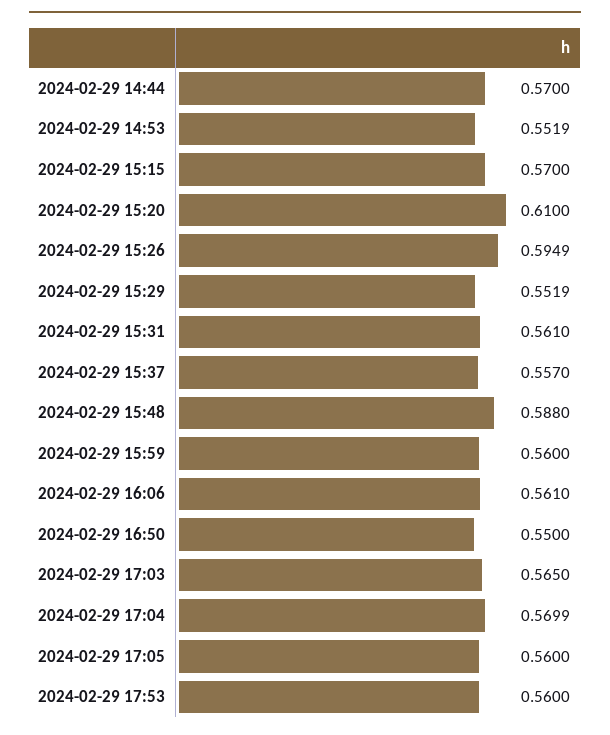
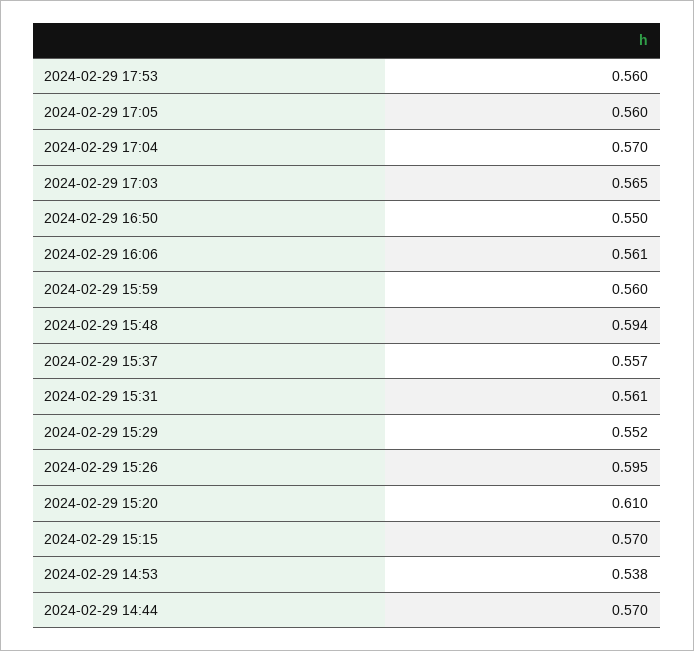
2024-02-29 14:53: 0.5519 -> 0.538
2024-02-29 15:48: 0.588 -> 0.594

